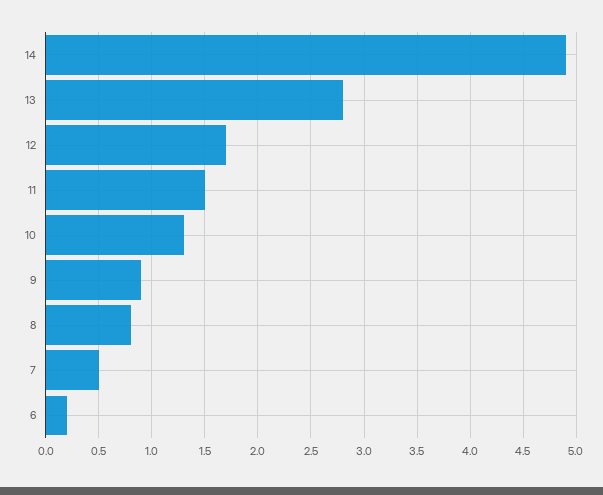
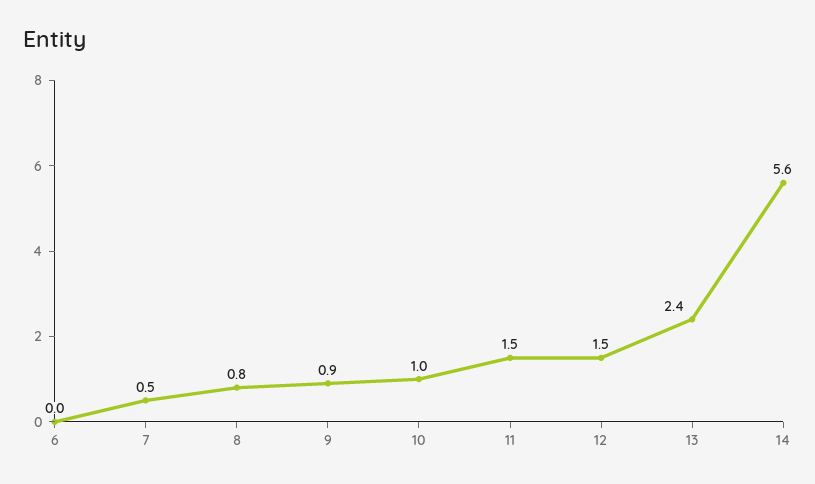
14: 4.9 -> 5.6
13: 2.8 -> 2.4
12: 1.7 -> 1.5
10: 1.3 -> 1
6: 0.2 -> 0

